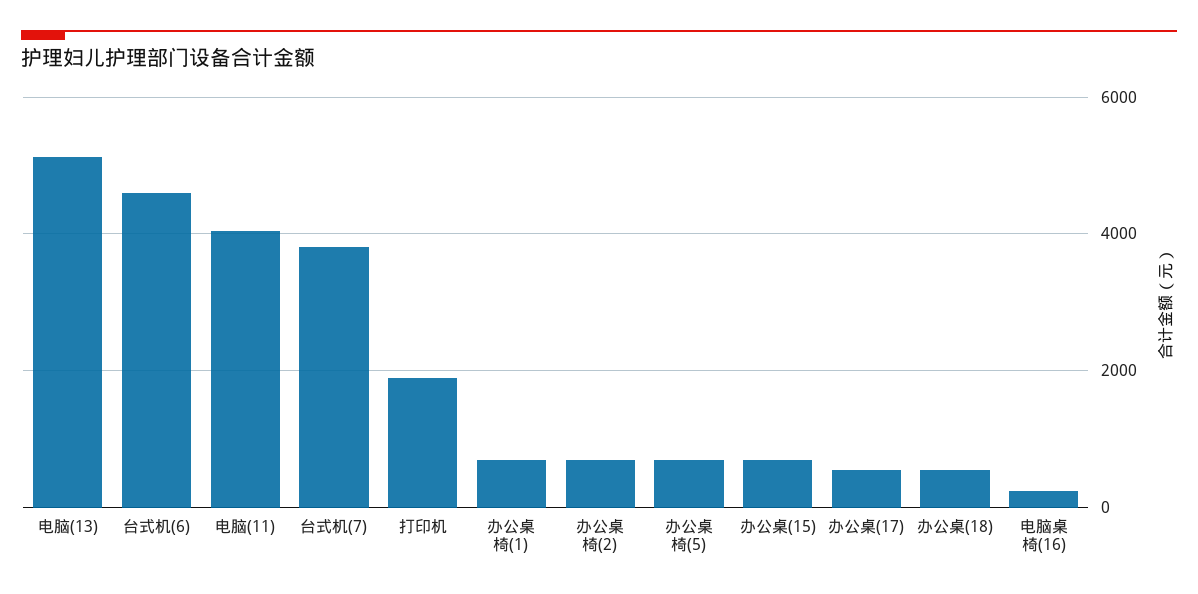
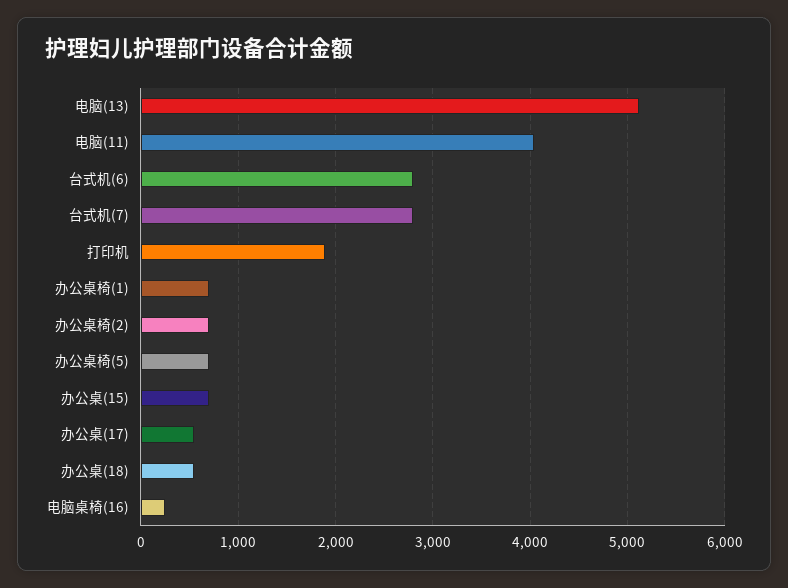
台式机(6): 4600 -> 2800
台式机(7): 3800 -> 2800

